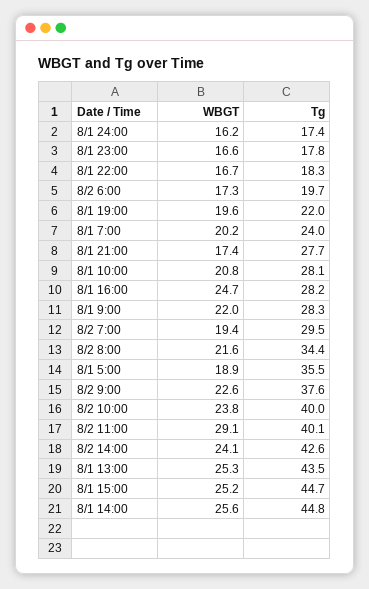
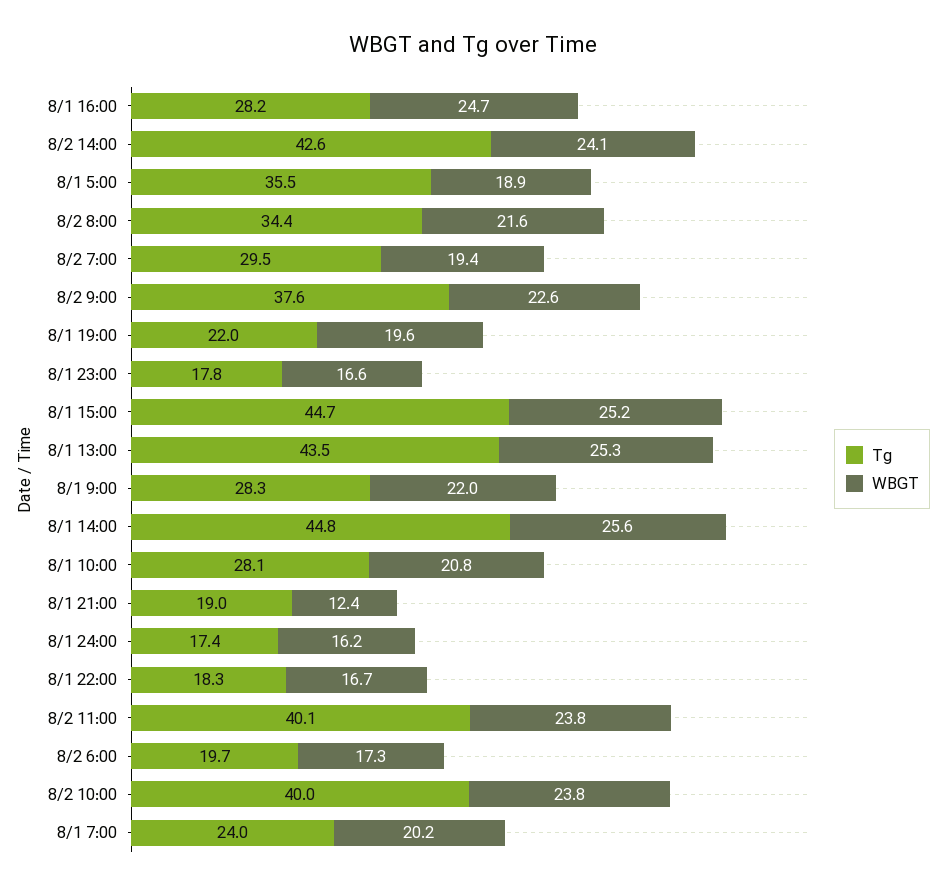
WBGT, 8/1 21:00: 17.4 -> 12.4
Tg, 8/1 21:00: 27.7 -> 19
WBGT, 8/2 11:00: 29.1 -> 23.8

